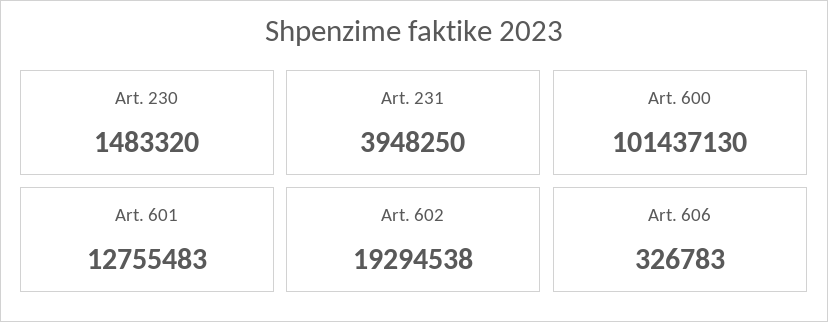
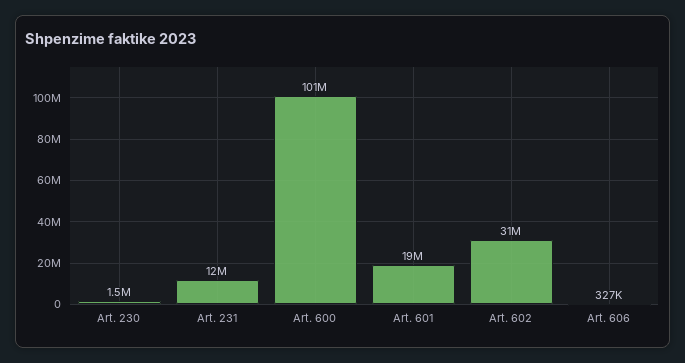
Art. 231: 3948250 -> 12000000
Art. 601: 12755483 -> 19000000
Art. 602: 19294538 -> 31000000

